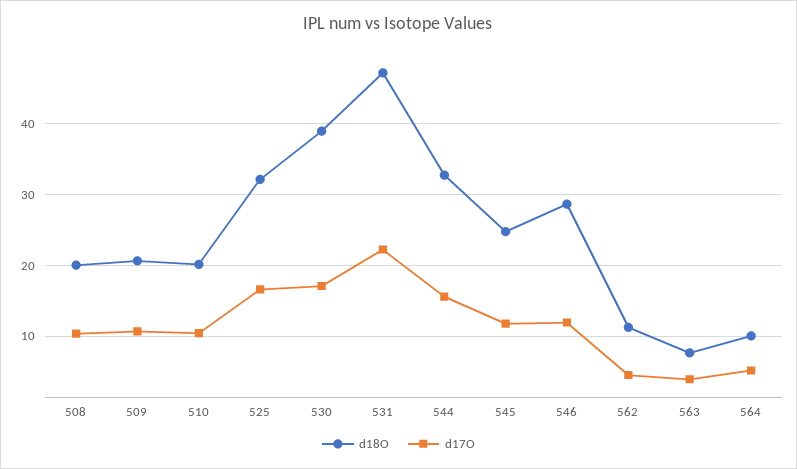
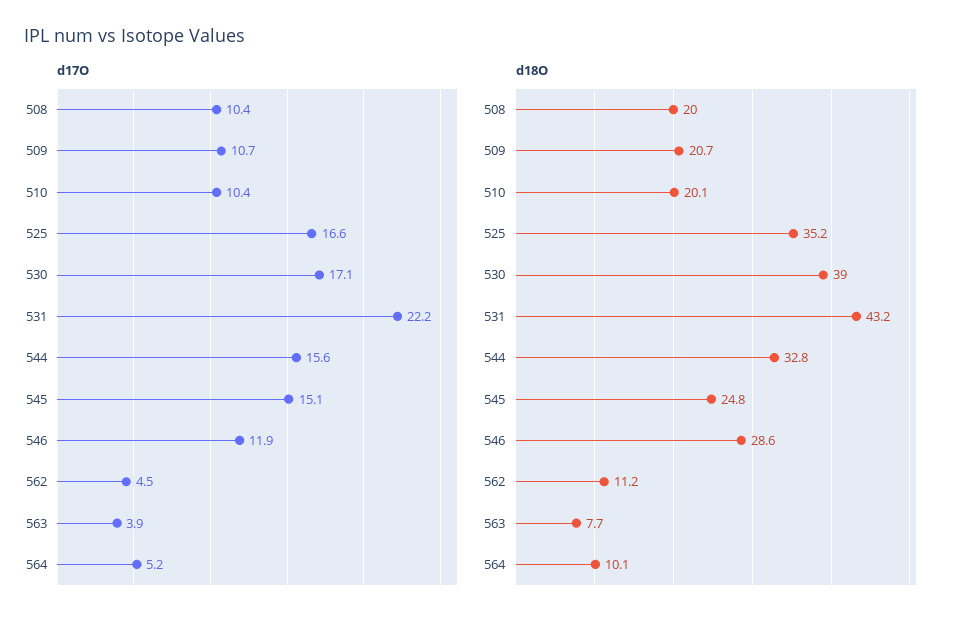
d18O, 525: 32 -> 35.2
d18O, 531: 47 -> 43.2
d17O, 545: 12 -> 15.1

